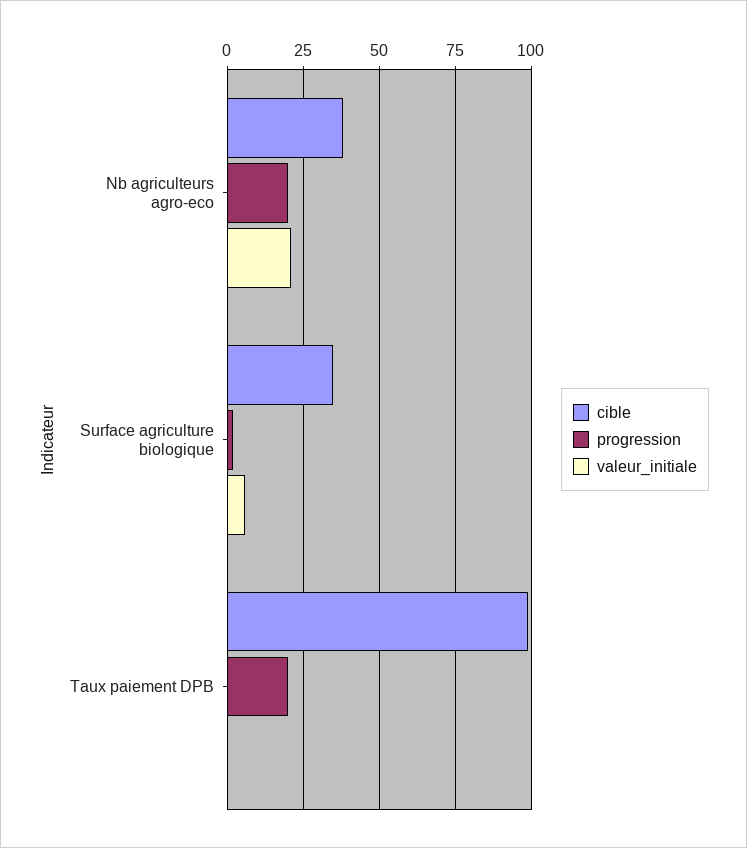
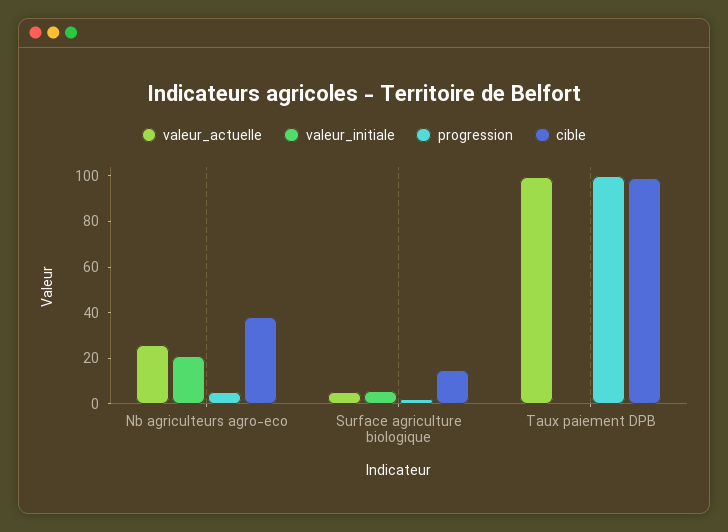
progression, Nb agriculteurs agro-eco: 20 -> 5
cible, Surface agriculture biologique: 35 -> 15
progression, Taux paiement DPB: 20 -> 100
valeur_actuelle, Nb agriculteurs agro-eco: none -> 25
valeur_actuelle, Surface agriculture biologique: none -> 5
valeur_actuelle, Taux paiement DPB: none -> 100

